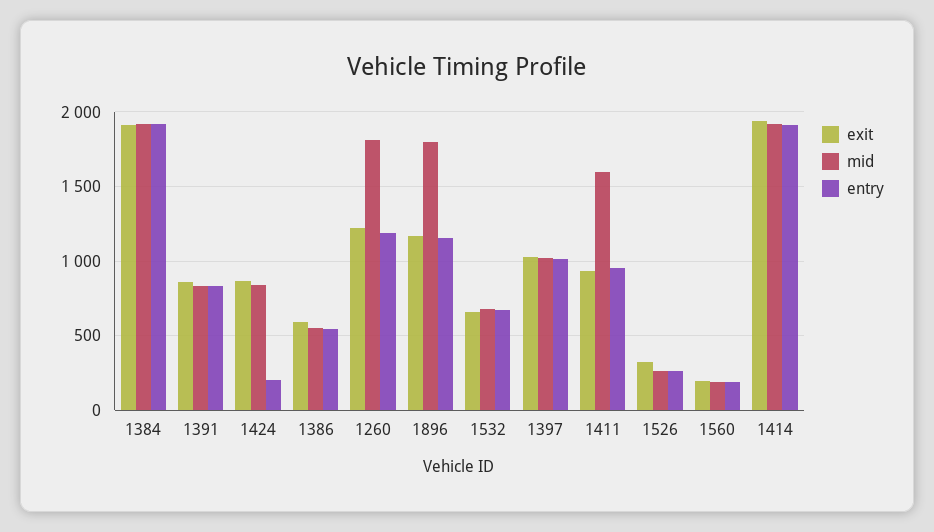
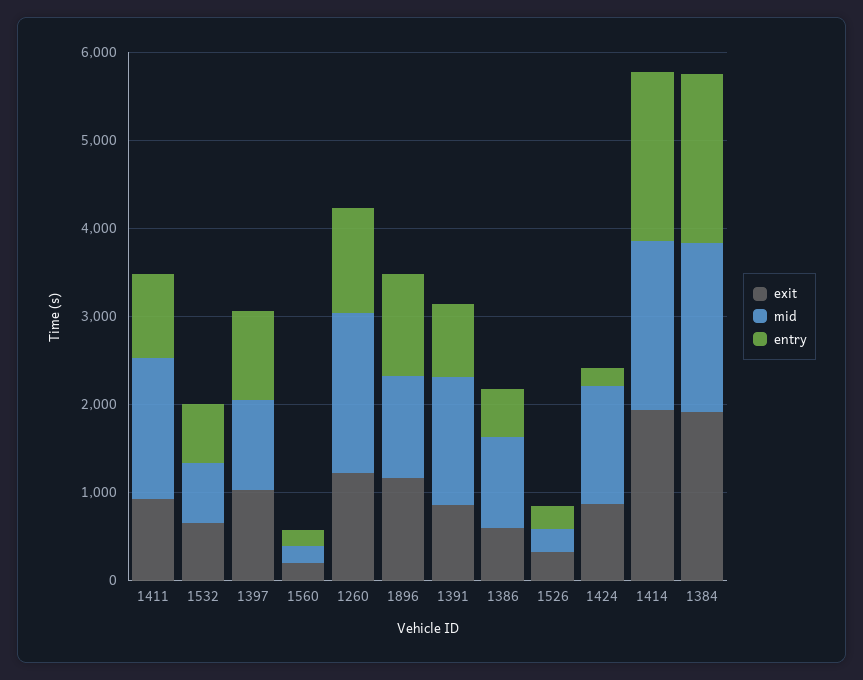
mid, 1391: 850 -> 1400
mid, 1424: 850 -> 1400
mid, 1386: 550 -> 1000
mid, 1896: 1800 -> 1200

